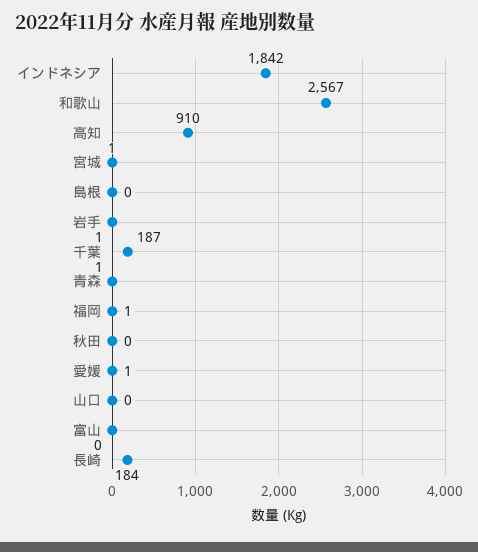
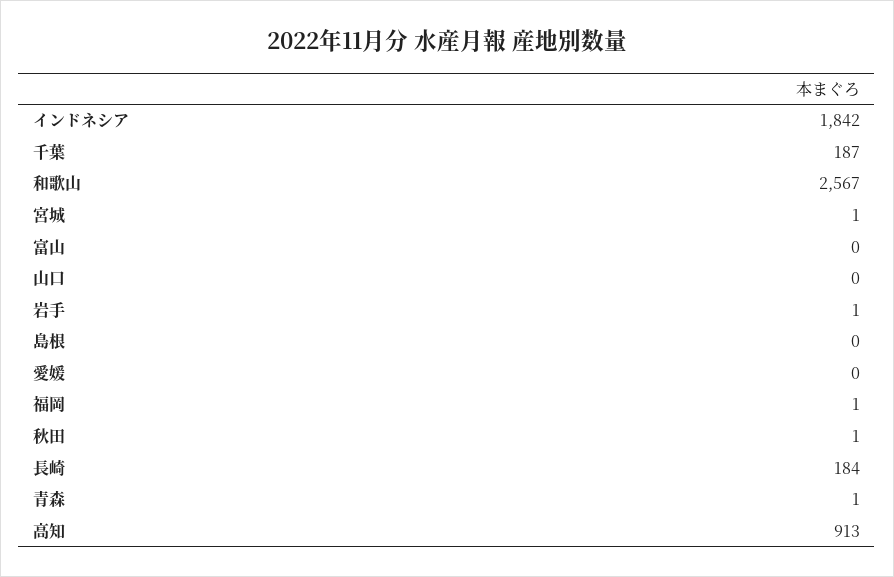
高知: 910 -> 913
秋田: 0 -> 1
愛媛: 1 -> 0

